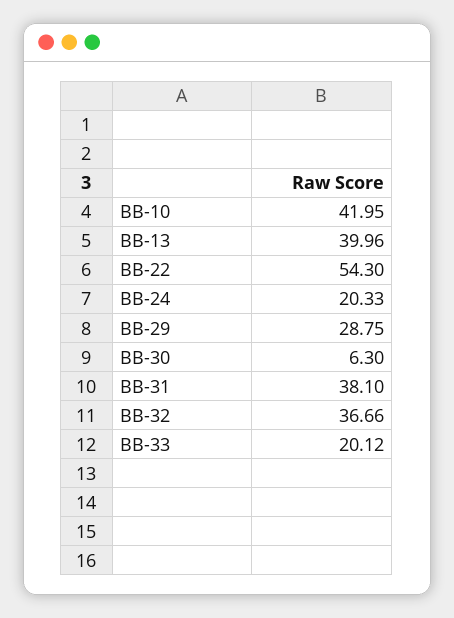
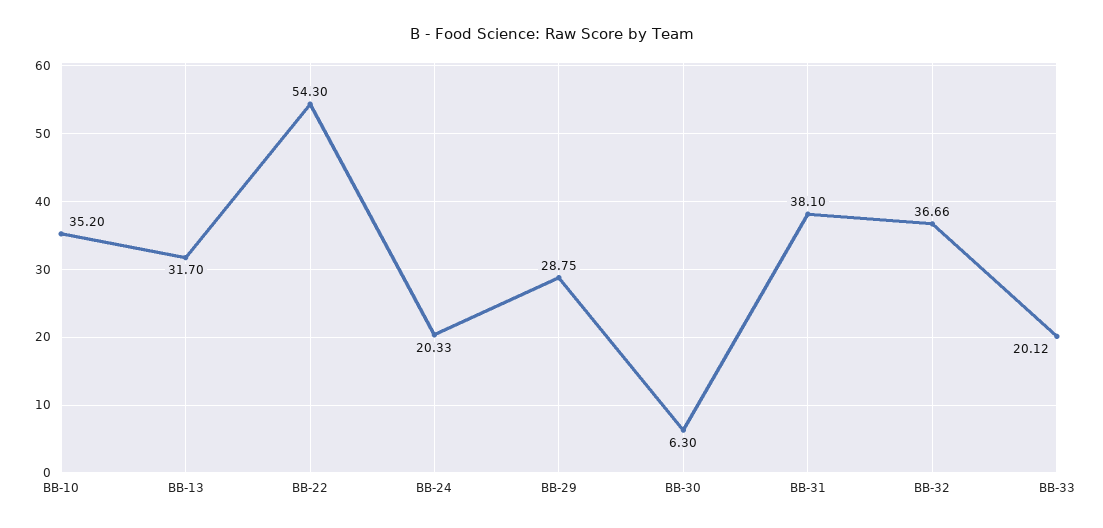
BB-10: 41.95 -> 35.2
BB-13: 39.96 -> 31.7

